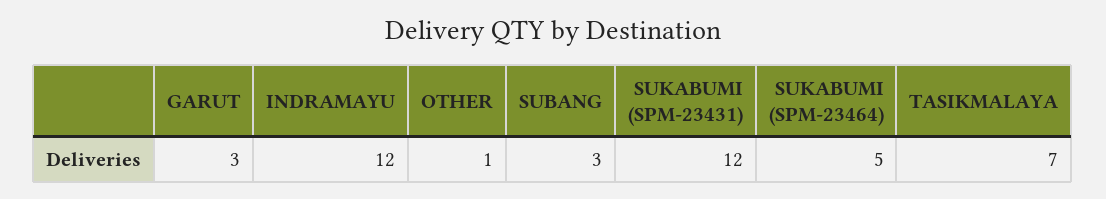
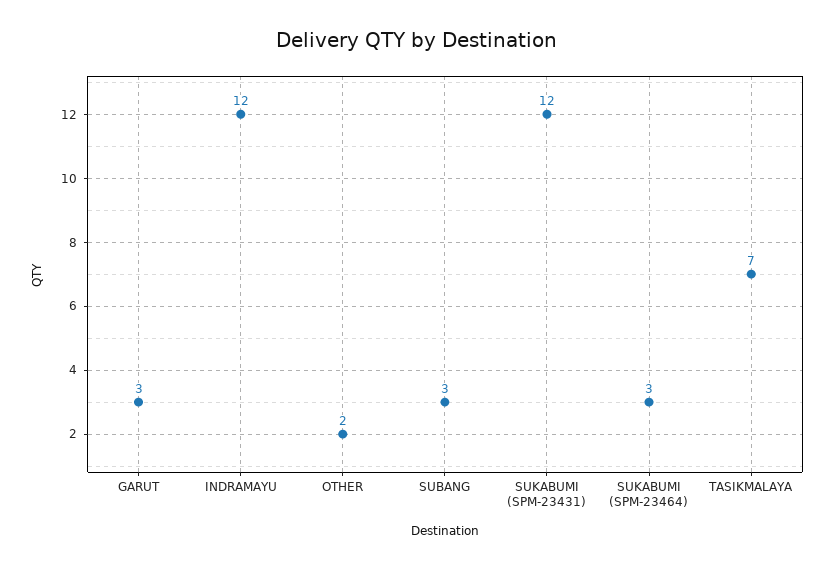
OTHER: 1 -> 2
SUKABUMI (SPM-23464): 5 -> 3

